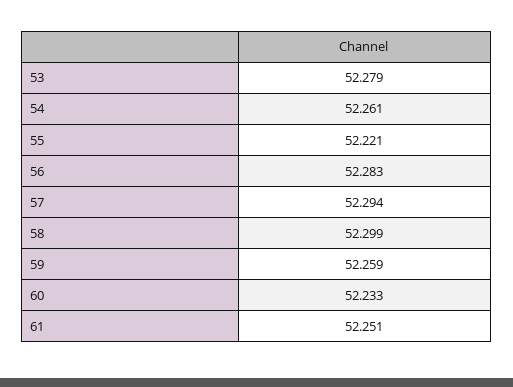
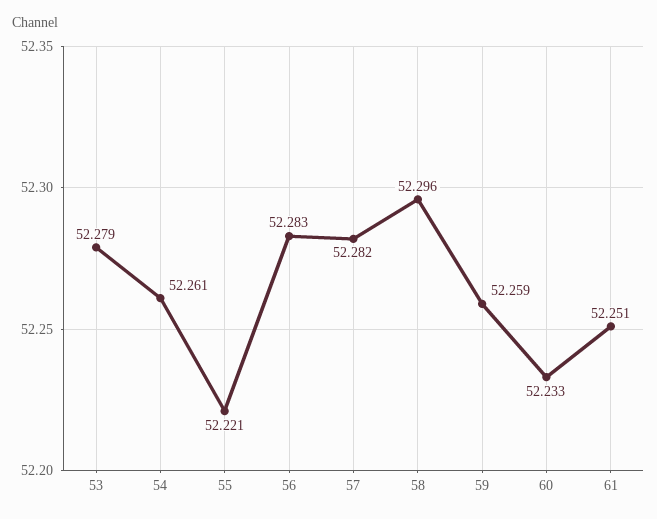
57: 52.294 -> 52.282
58: 52.299 -> 52.296

